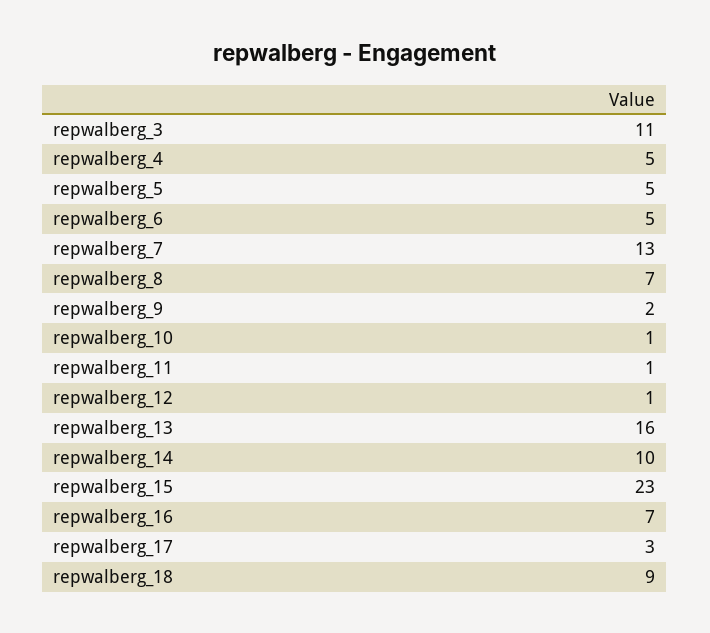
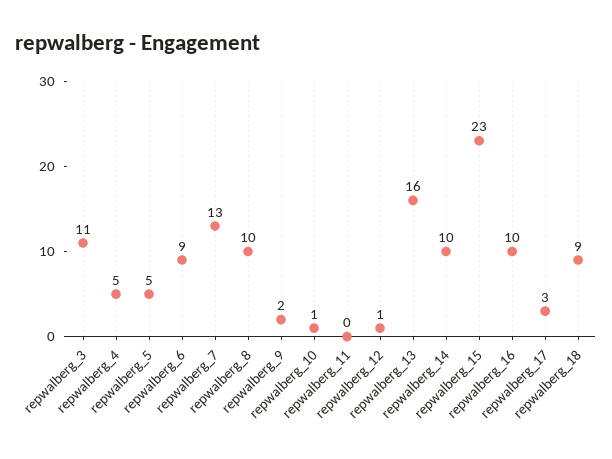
repwalberg_6: 5 -> 9
repwalberg_8: 7 -> 10
repwalberg_11: 1 -> 0
repwalberg_16: 7 -> 10

